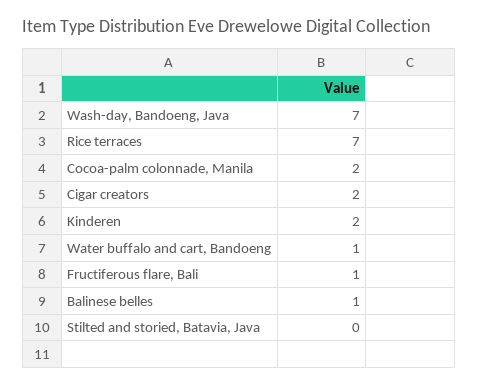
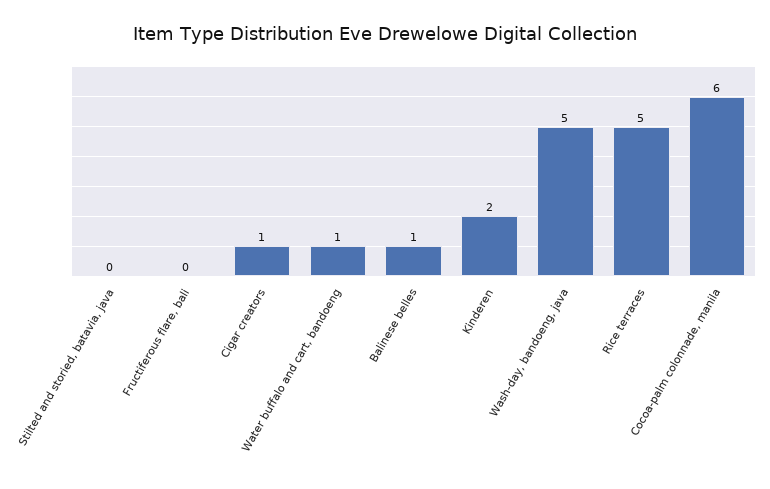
Wash-day, Bandoeng, Java: 7 -> 5
Rice terraces: 7 -> 5
Cocoa-palm colonnade, Manila: 2 -> 6
Cigar creators: 2 -> 1
Fructiferous flare, Bali: 1 -> 0

